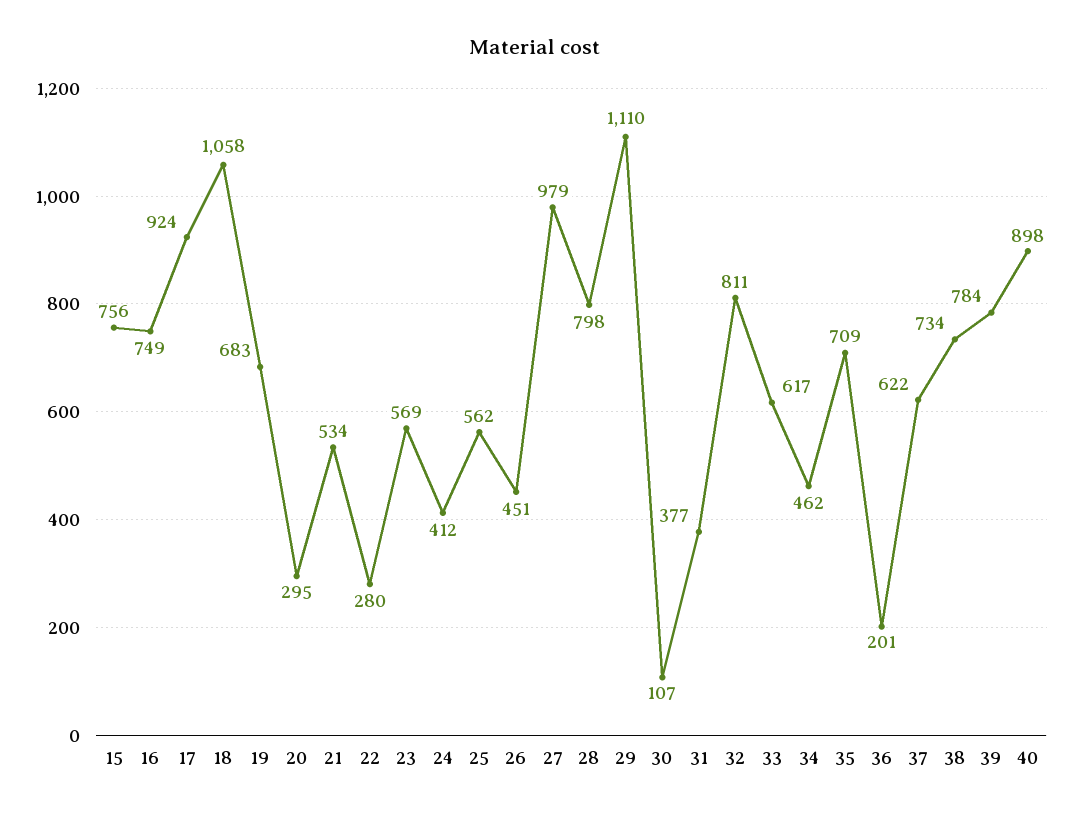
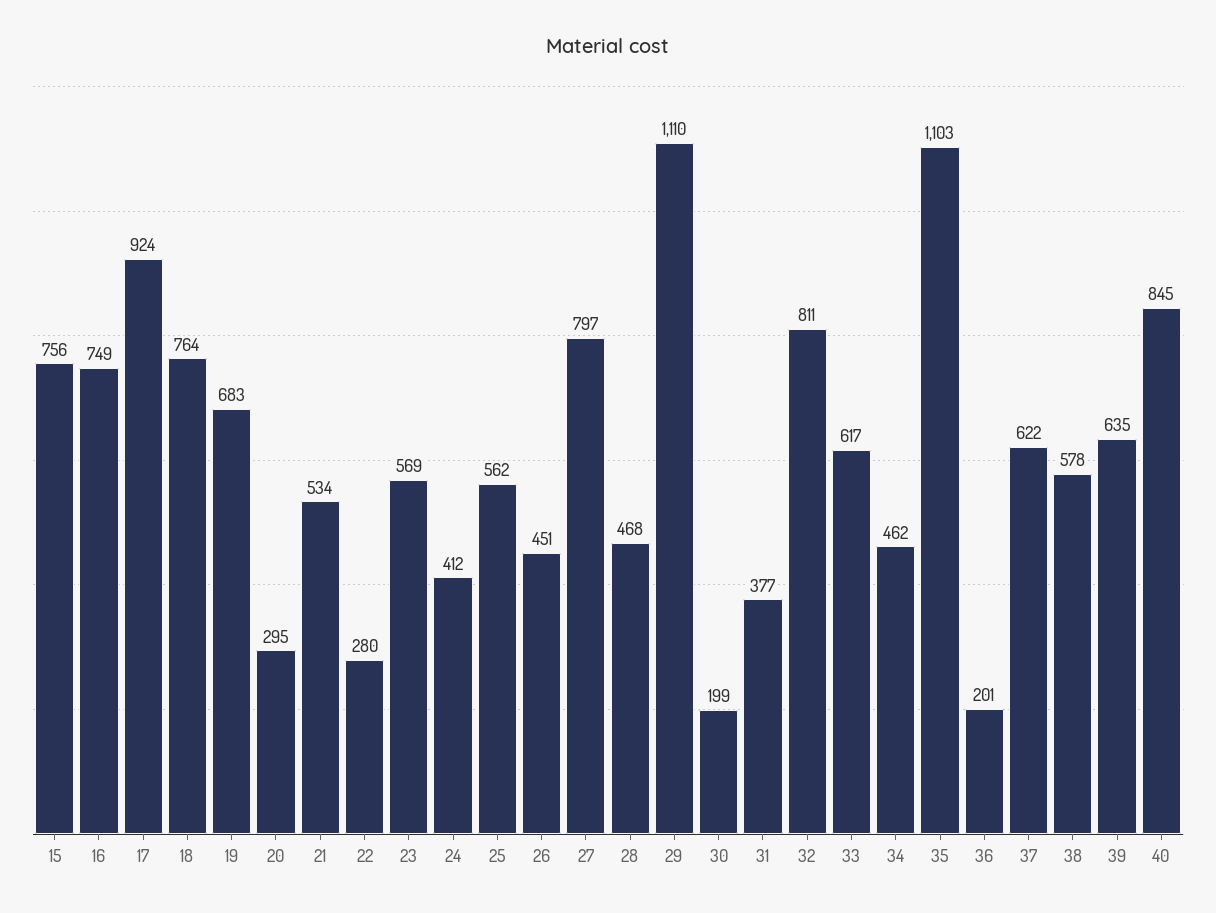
18: 1058 -> 764
27: 979 -> 797
28: 798 -> 468
30: 107 -> 199
35: 709 -> 1103
38: 734 -> 578
39: 784 -> 635
40: 898 -> 845

